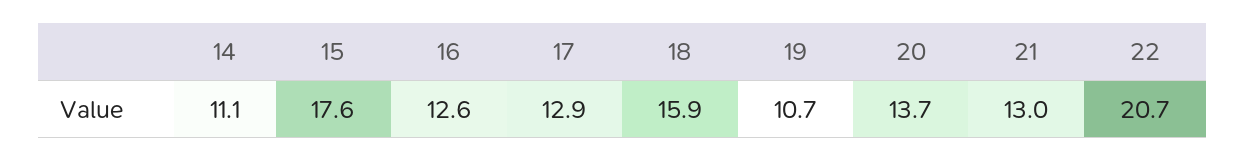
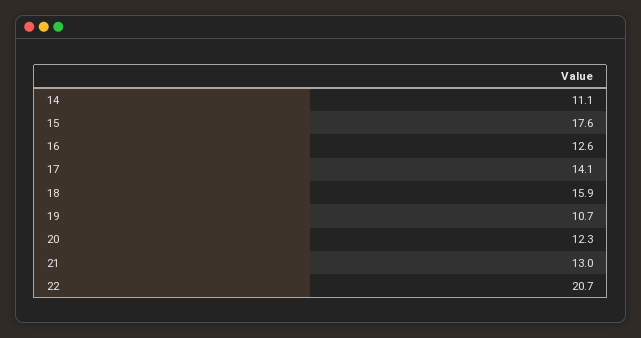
17: 12.9 -> 14.1
20: 13.7 -> 12.3

